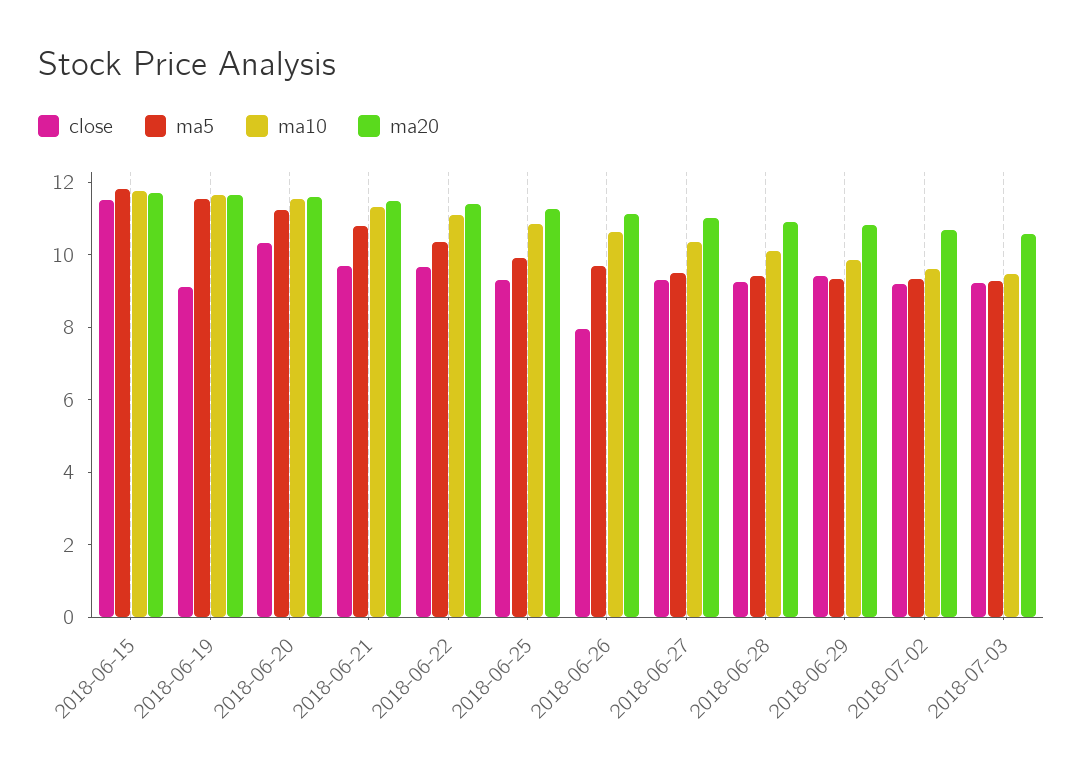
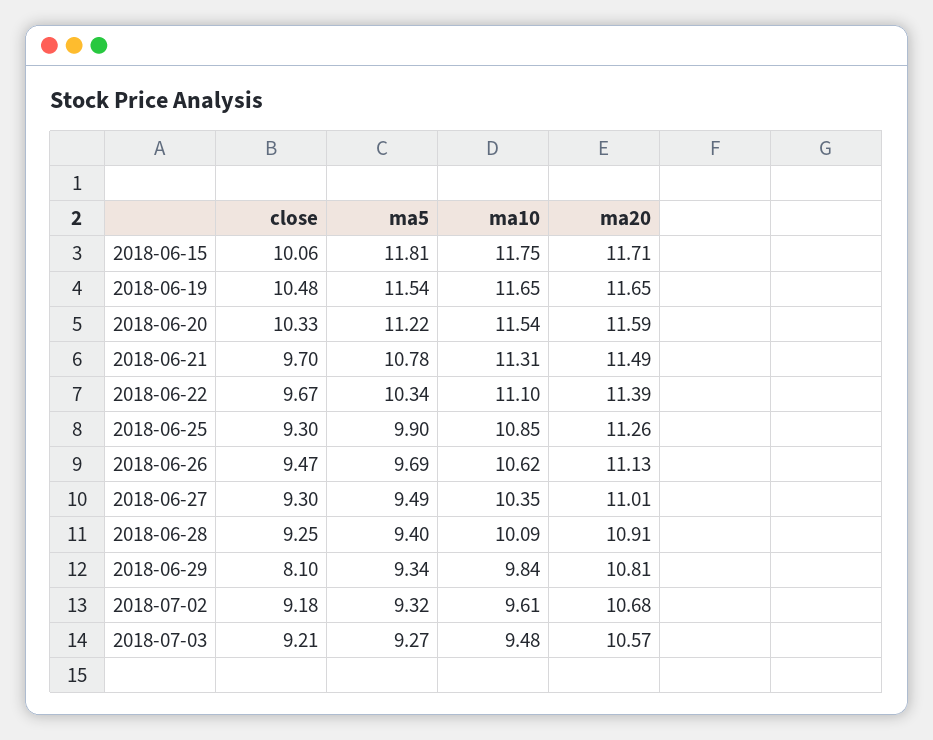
close, 2018-06-15: 11.5 -> 10.06
close, 2018-06-19: 9 -> 10.48
close, 2018-06-26: 8 -> 9.47
close, 2018-06-29: 9.5 -> 8.1

